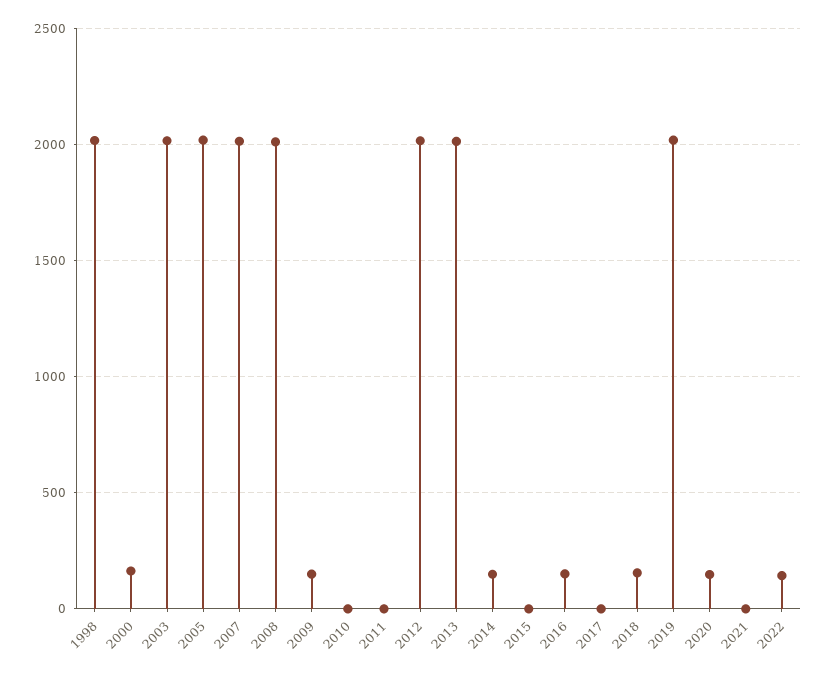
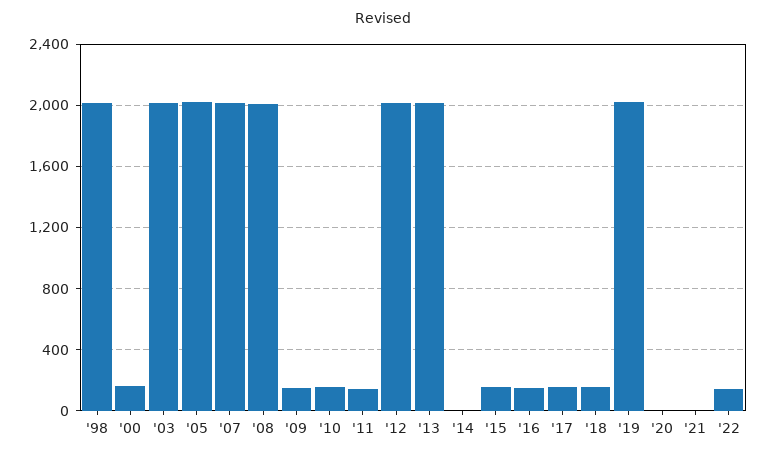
2010: 0 -> 150
2011: 0 -> 150
2014: 150 -> 0
2015: 0 -> 150
2017: 0 -> 150
2020: 150 -> 0

